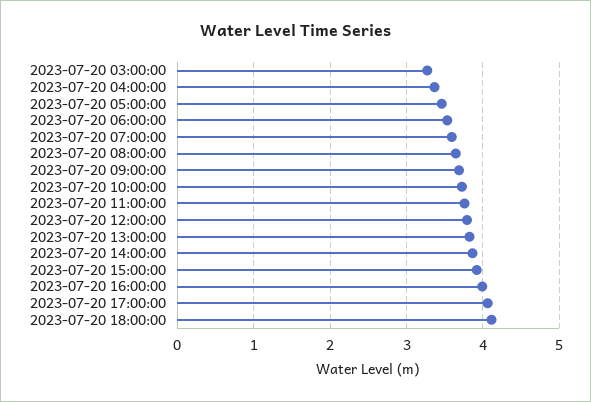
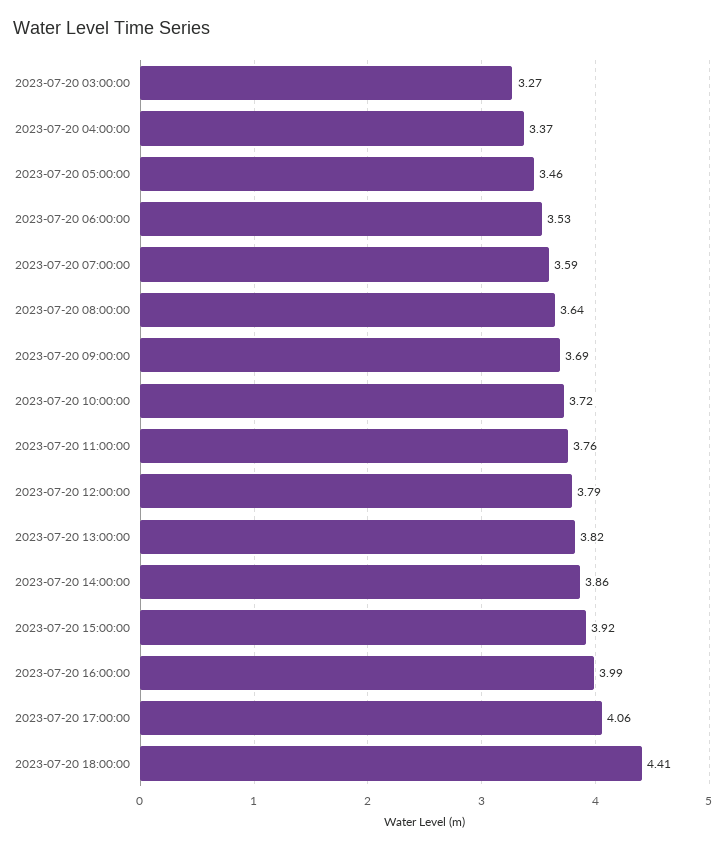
2023-07-20 18:00:00: 4.1 -> 4.41

